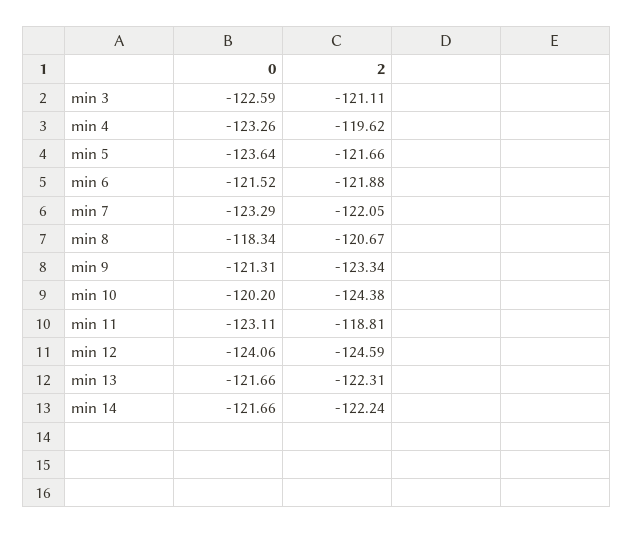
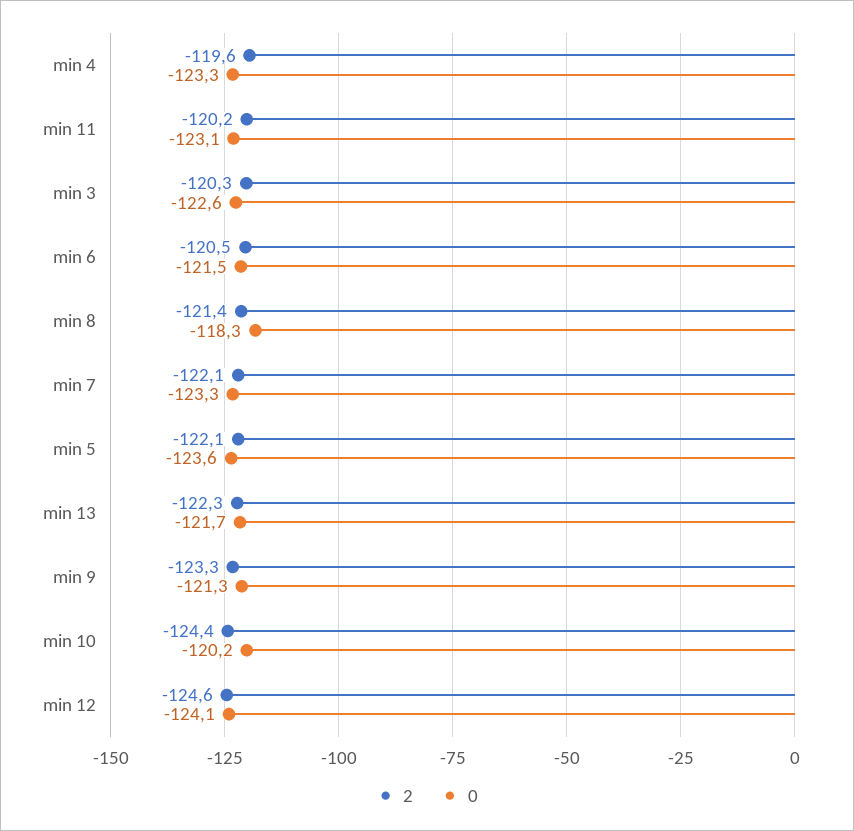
2, min 3: -121.11 -> -120.3
2, min 5: -121.66 -> -122.1
2, min 6: -121.88 -> -120.5
2, min 8: -120.67 -> -121.4
2, min 11: -118.81 -> -120.2
0, min 14: -121.66 -> none
2, min 14: -122.24 -> none

